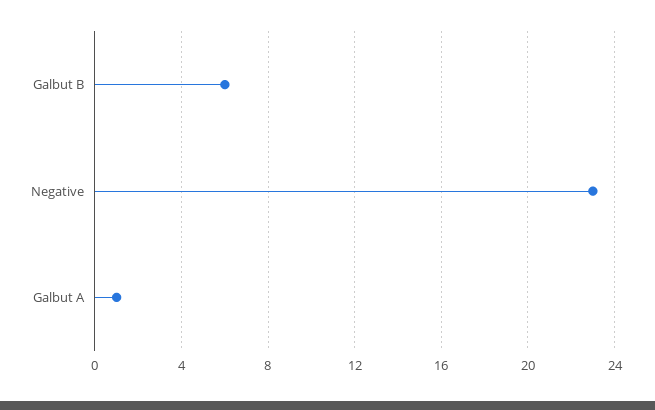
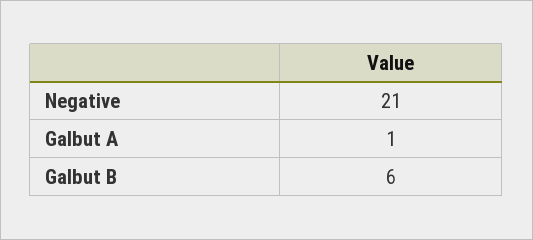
Negative: 23 -> 21

